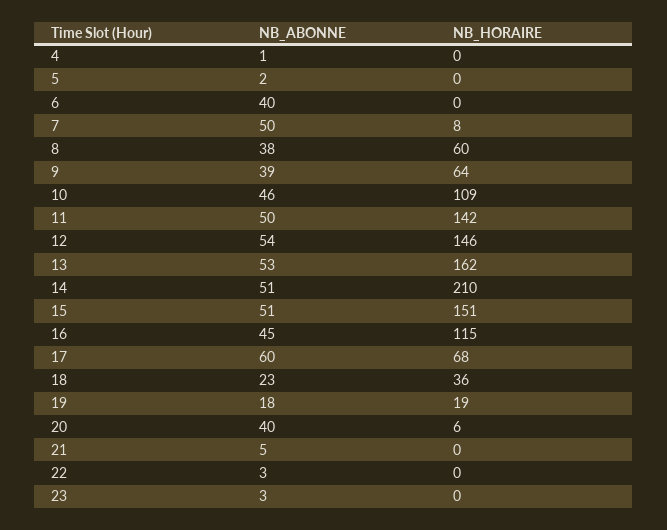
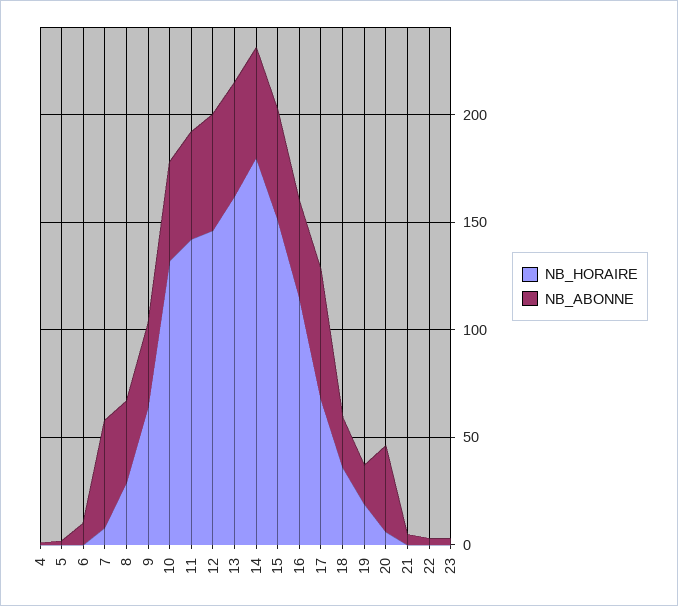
NB_ABONNE, 6: 40 -> 10
NB_HORAIRE, 8: 60 -> 30
NB_HORAIRE, 10: 109 -> 130
NB_HORAIRE, 14: 210 -> 180

